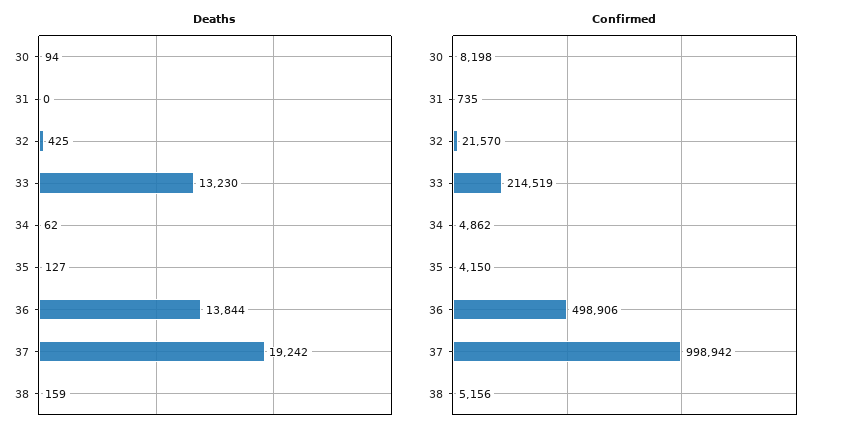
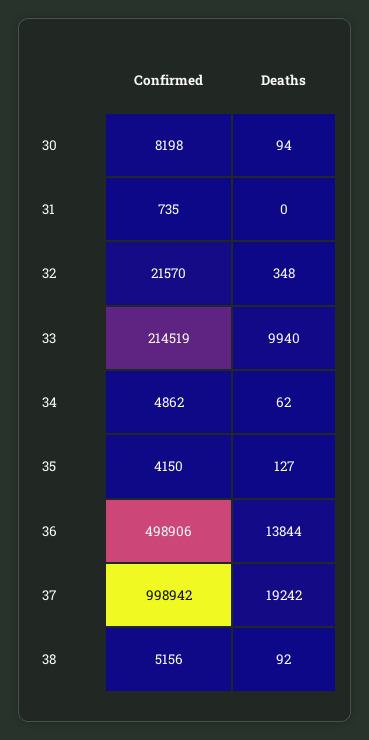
Deaths, 32: 425 -> 348
Deaths, 33: 13230 -> 9940
Deaths, 38: 159 -> 92

